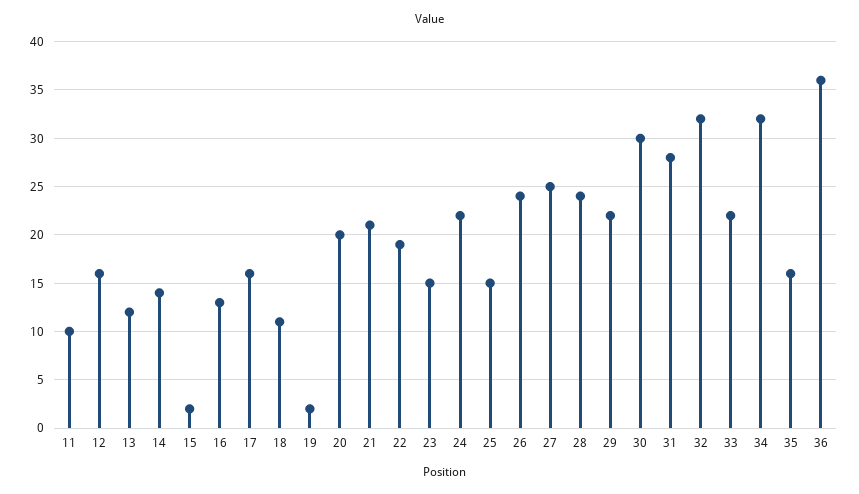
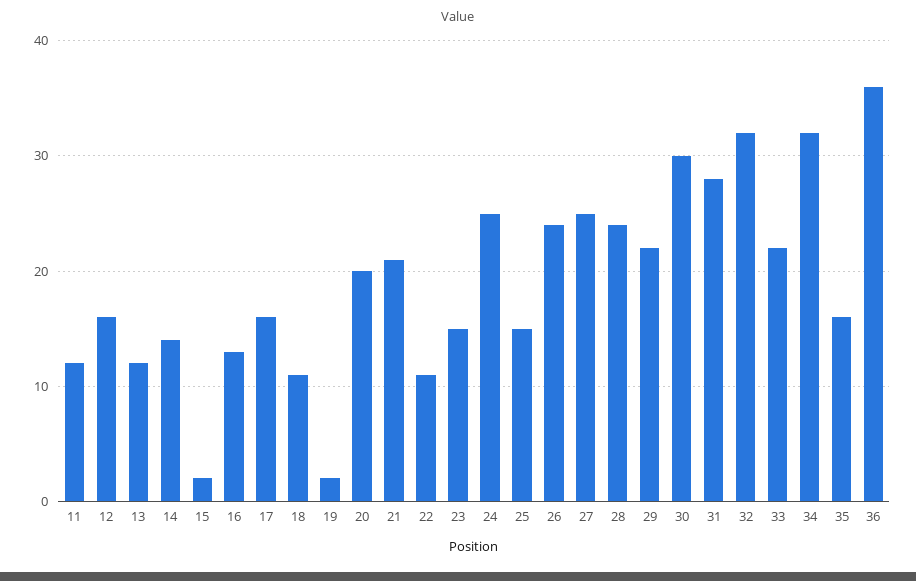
11: 10 -> 12
22: 19 -> 11
24: 22 -> 25

